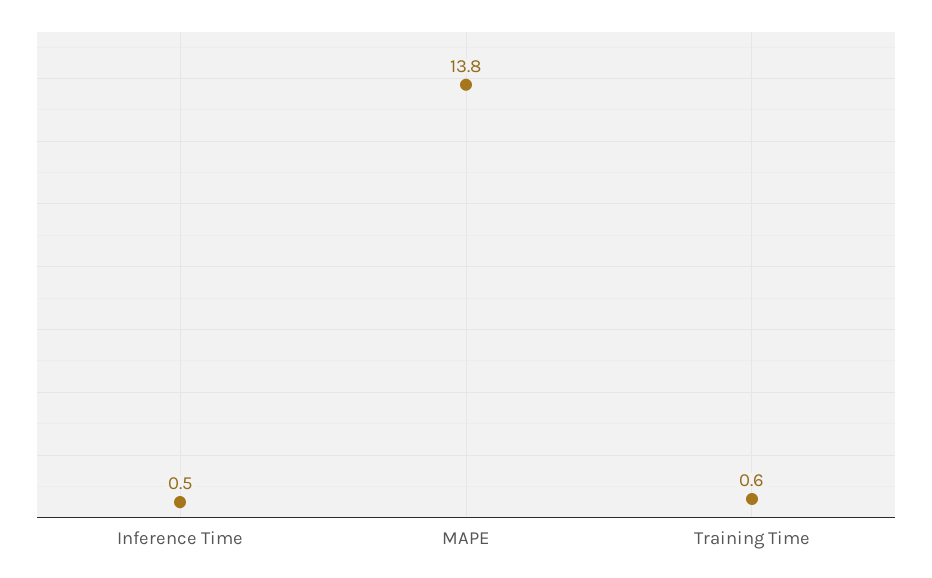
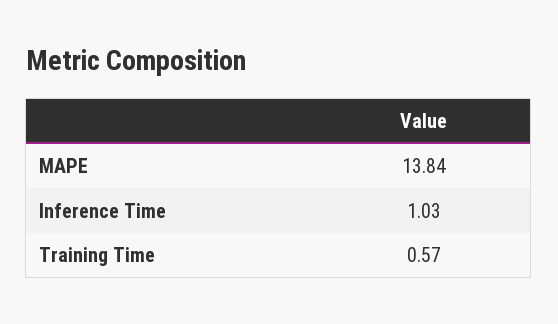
Inference Time: 0.5 -> 1.03

